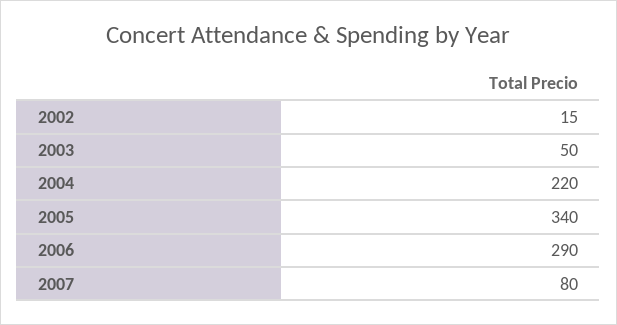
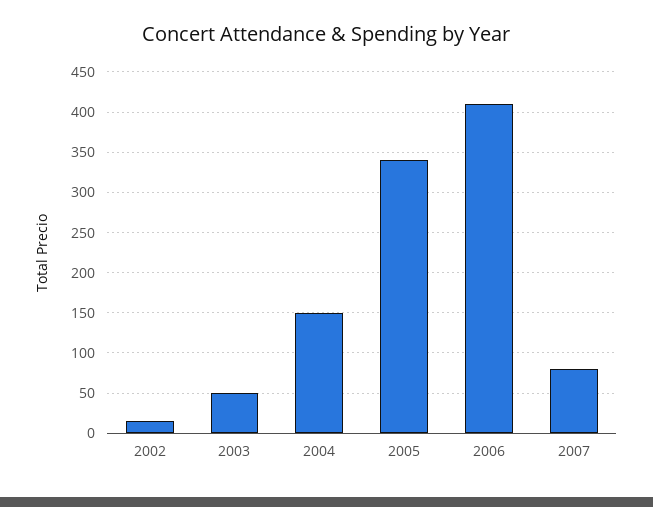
2004: 220 -> 150
2006: 290 -> 410

